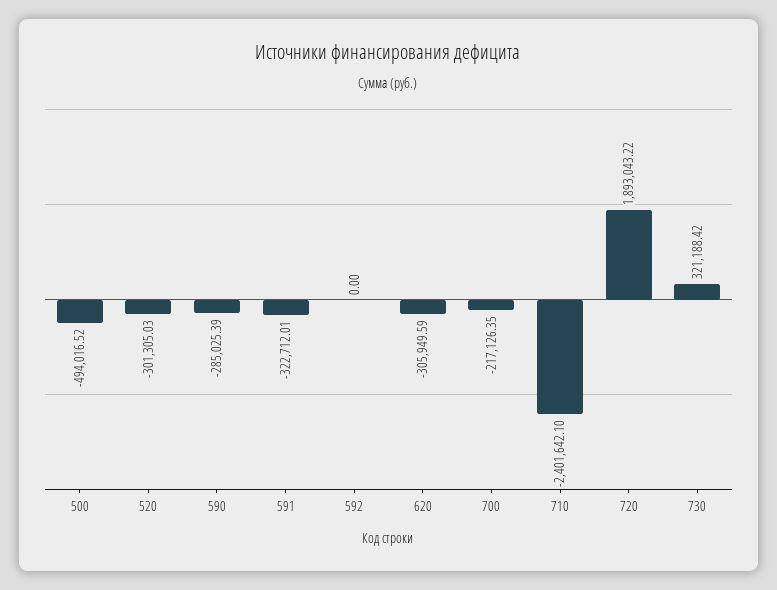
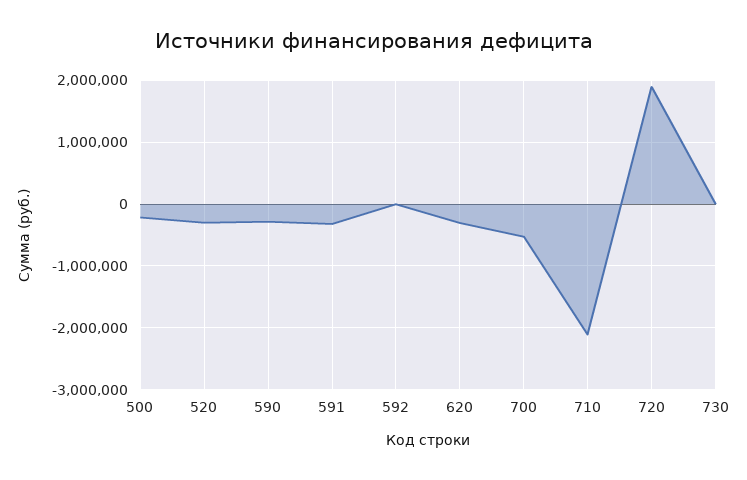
500: -494016.52 -> -200000
700: -217126.35 -> -500000
710: -2401642.1 -> -2100000
730: 321188.42 -> 0

